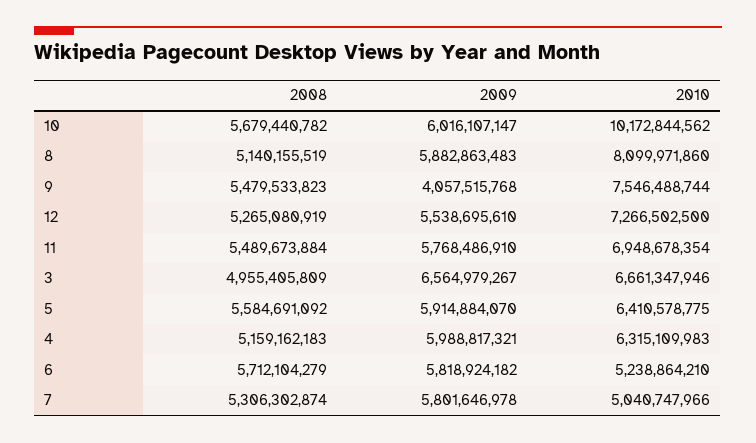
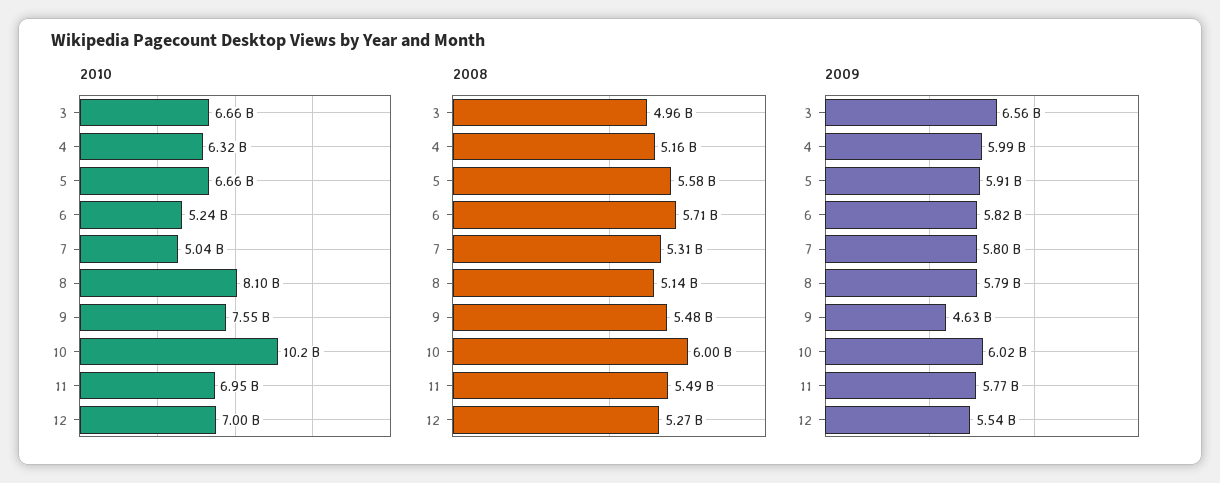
2008, 10: 5679440782 -> 6000000000
2009, 8: 5882863483 -> 5790000000
2009, 9: 4057515768 -> 4630000000
2010, 12: 7266502500 -> 7000000000
2010, 5: 6410578775 -> 6660000000

